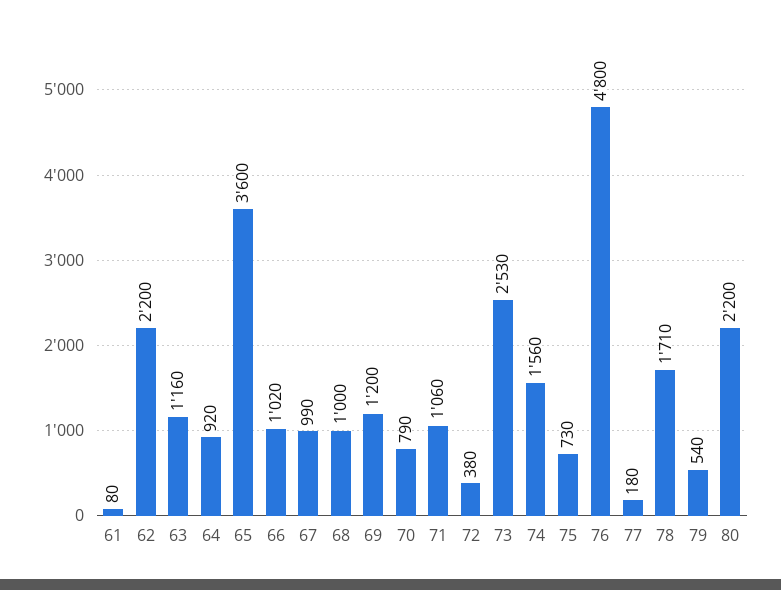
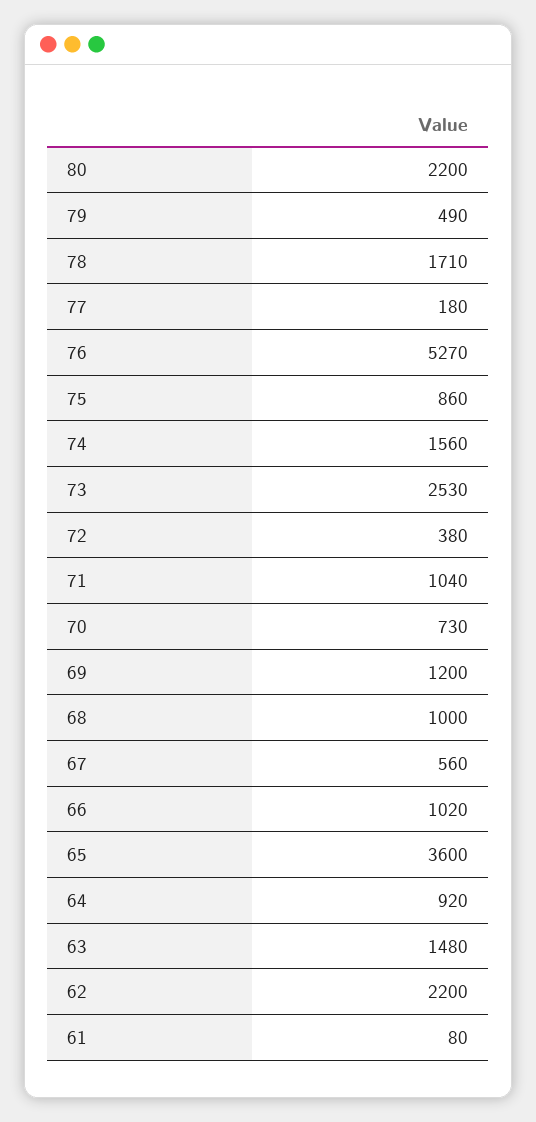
63: 1160 -> 1480
67: 990 -> 560
70: 790 -> 730
71: 1060 -> 1040
75: 730 -> 860
76: 4800 -> 5270
79: 540 -> 490

